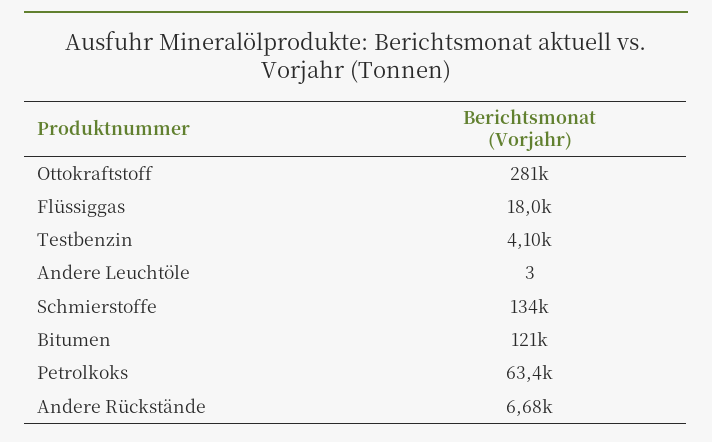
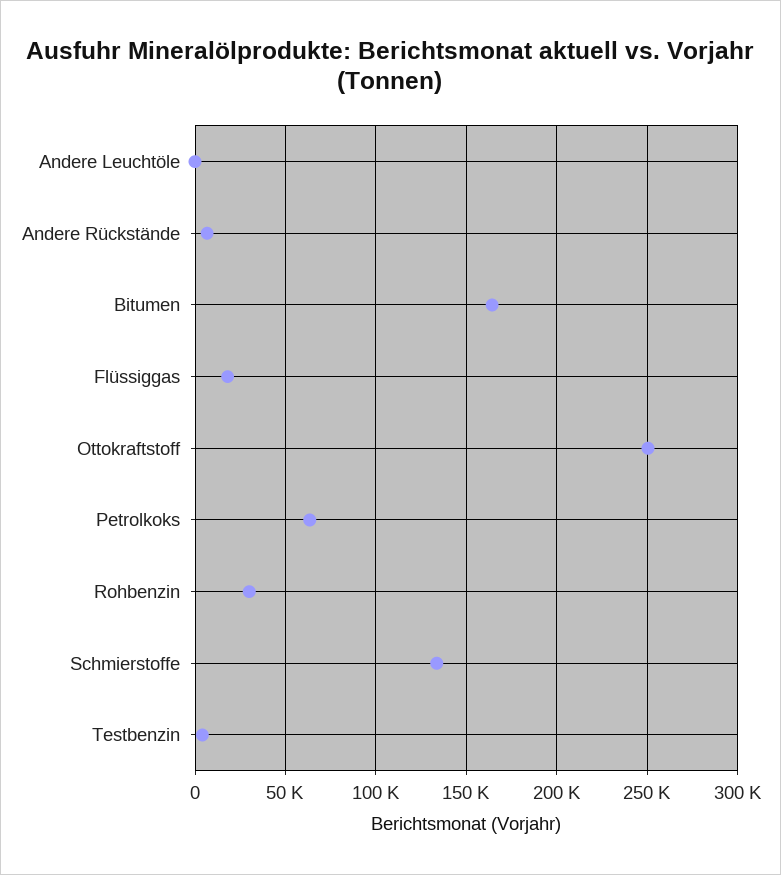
Ottokraftstoff: 281000 -> 250000
Bitumen: 121000 -> 165000
Rohbenzin: none -> 30000

